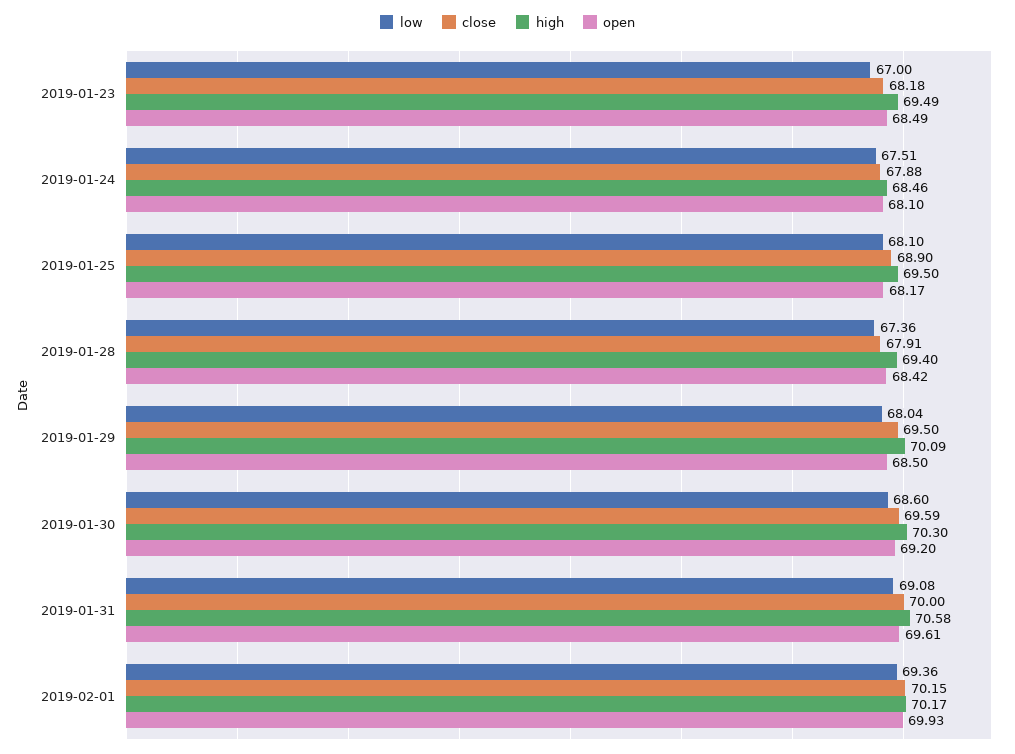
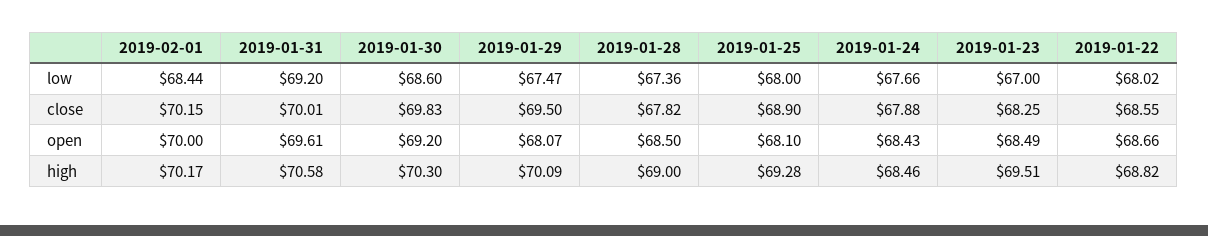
close, 2019-01-23: 68.18 -> 68.25
high, 2019-01-23: 69.49 -> 69.51
low, 2019-01-24: 67.51 -> 67.66
open, 2019-01-24: 68.1 -> 68.43
low, 2019-01-25: 68.1 -> 68
high, 2019-01-25: 69.5 -> 69.28
open, 2019-01-25: 68.17 -> 68.1
close, 2019-01-28: 67.91 -> 67.82
high, 2019-01-28: 69.4 -> 69
open, 2019-01-28: 68.42 -> 68.5
low, 2019-01-29: 68.04 -> 67.47
open, 2019-01-29: 68.5 -> 68.07
close, 2019-01-30: 69.59 -> 69.83
low, 2019-01-31: 69.08 -> 69.2
close, 2019-01-31: 70 -> 70.01
low, 2019-02-01: 69.36 -> 68.44
open, 2019-02-01: 69.93 -> 70
low, 2019-01-22: none -> 68.02
close, 2019-01-22: none -> 68.55
open, 2019-01-22: none -> 68.66
high, 2019-01-22: none -> 68.82

